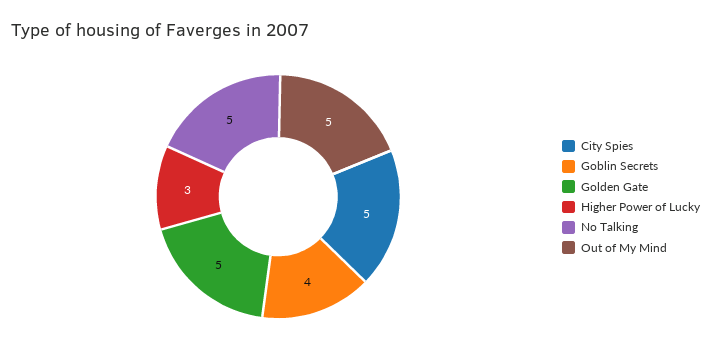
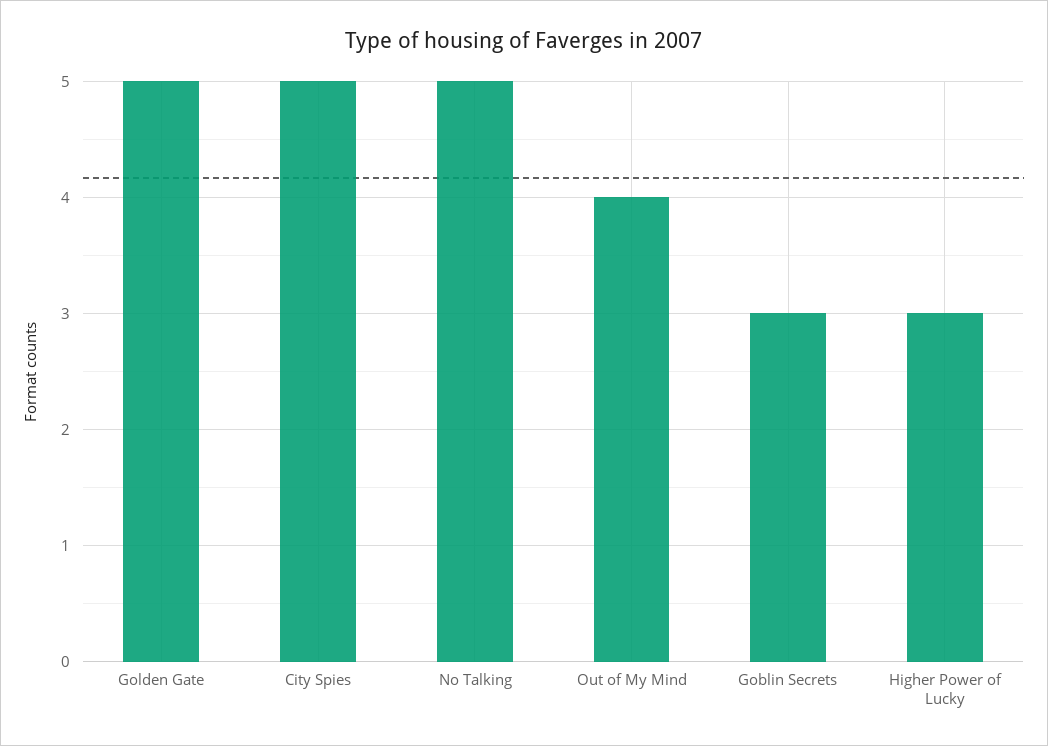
Goblin Secrets: 4 -> 3
Out of My Mind: 5 -> 4

